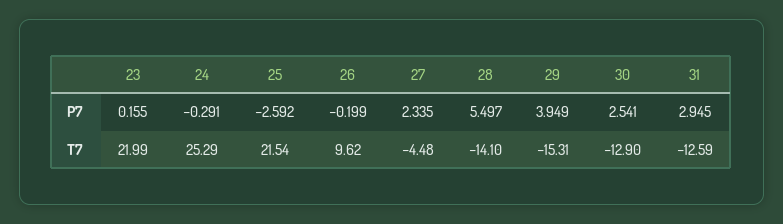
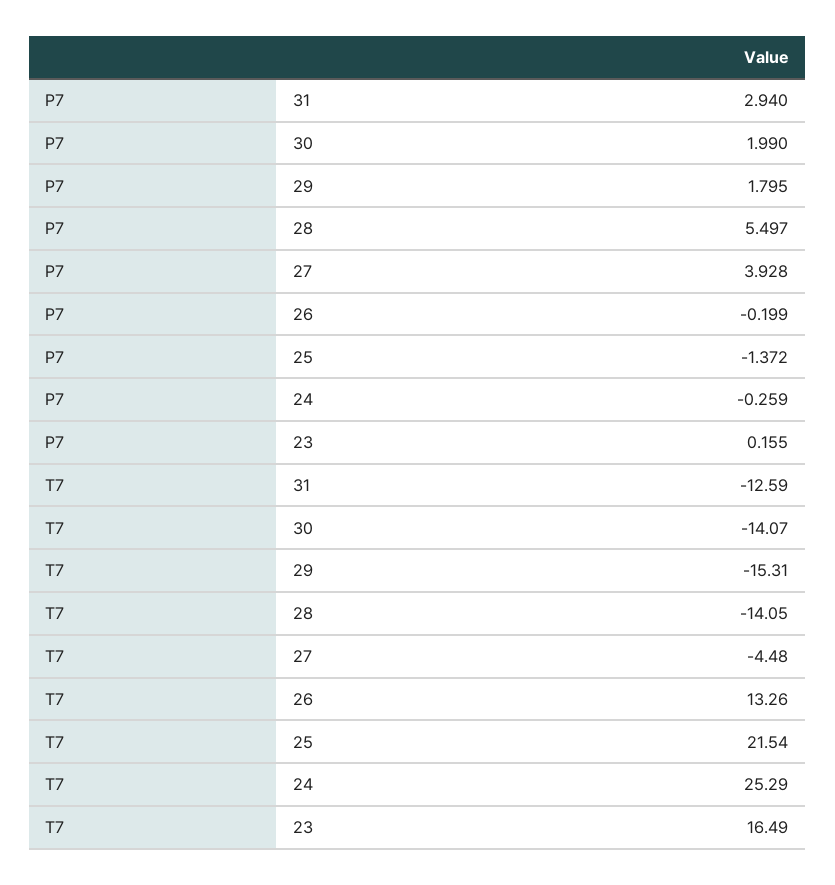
24, P7: -0.291 -> -0.259
25, P7: -2.592 -> -1.372
27, P7: 2.335 -> 3.928
29, P7: 3.949 -> 1.795
30, P7: 2.541 -> 1.99
31, P7: 2.945 -> 2.94
23, T7: 21.99 -> 16.49
26, T7: 9.62 -> 13.26
28, T7: -14.1 -> -14.05
30, T7: -12.9 -> -14.07

